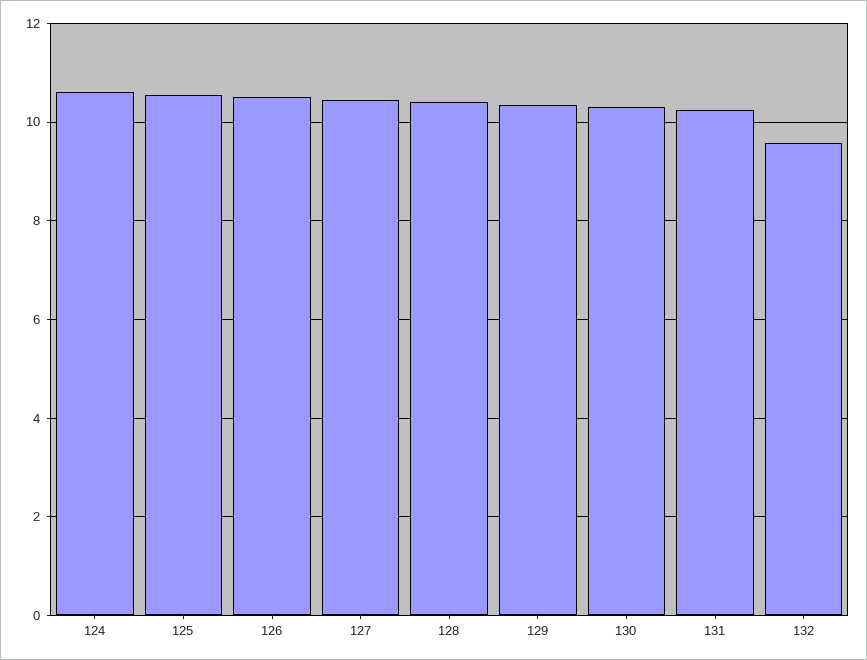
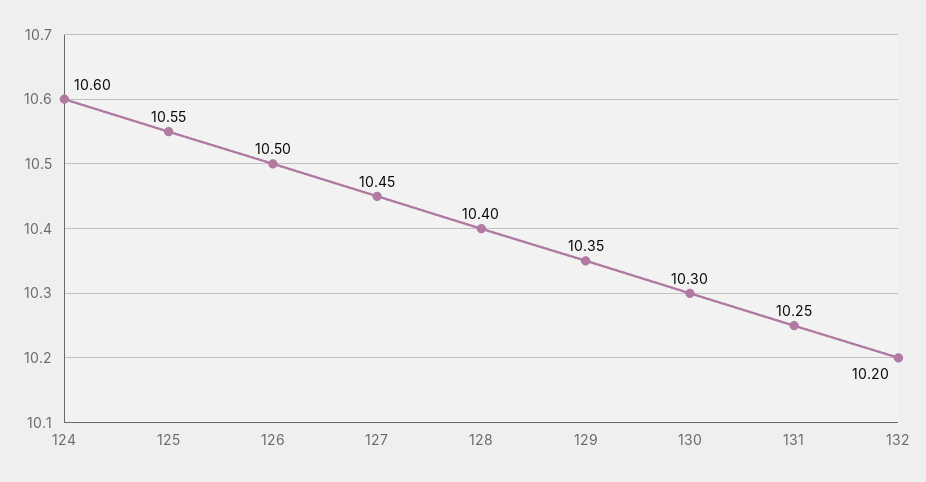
132: 9.6 -> 10.2

